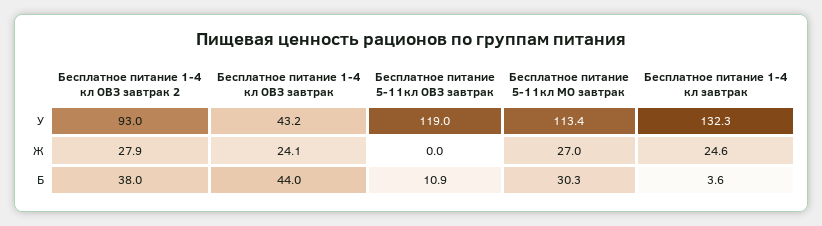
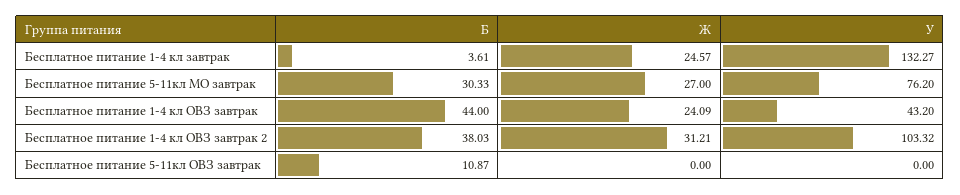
Бесплатное питание 1-4 кл ОВЗ завтрак 2, У: 93 -> 103.32
Бесплатное питание 5-11кл ОВЗ завтрак, У: 119 -> 0
Бесплатное питание 5-11кл МО завтрак, У: 113.4 -> 76.2
Бесплатное питание 1-4 кл ОВЗ завтрак 2, Ж: 27.9 -> 31.21

